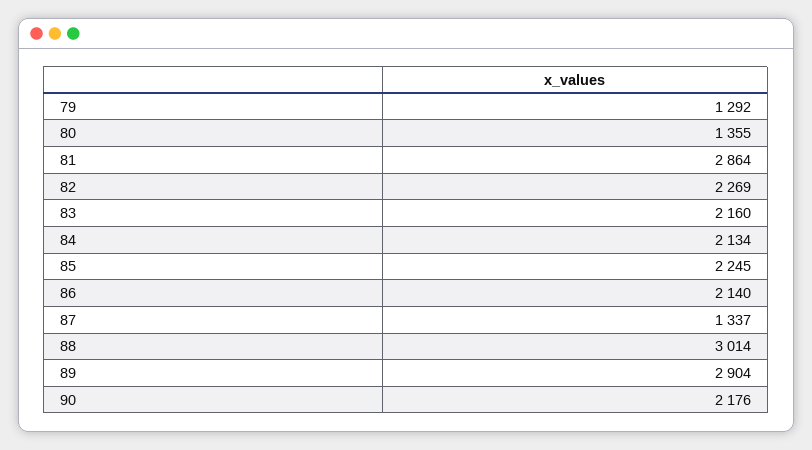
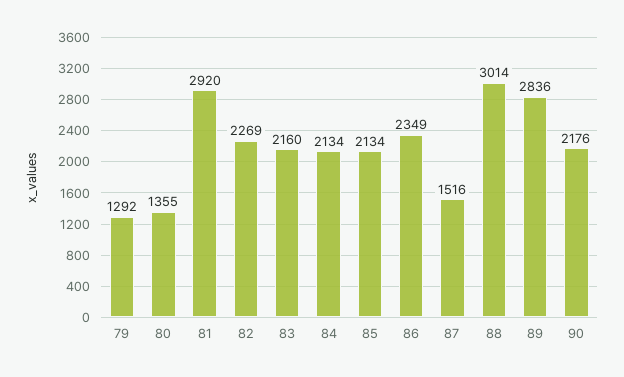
81: 2864 -> 2920
85: 2245 -> 2134
86: 2140 -> 2349
87: 1337 -> 1516
89: 2904 -> 2836

